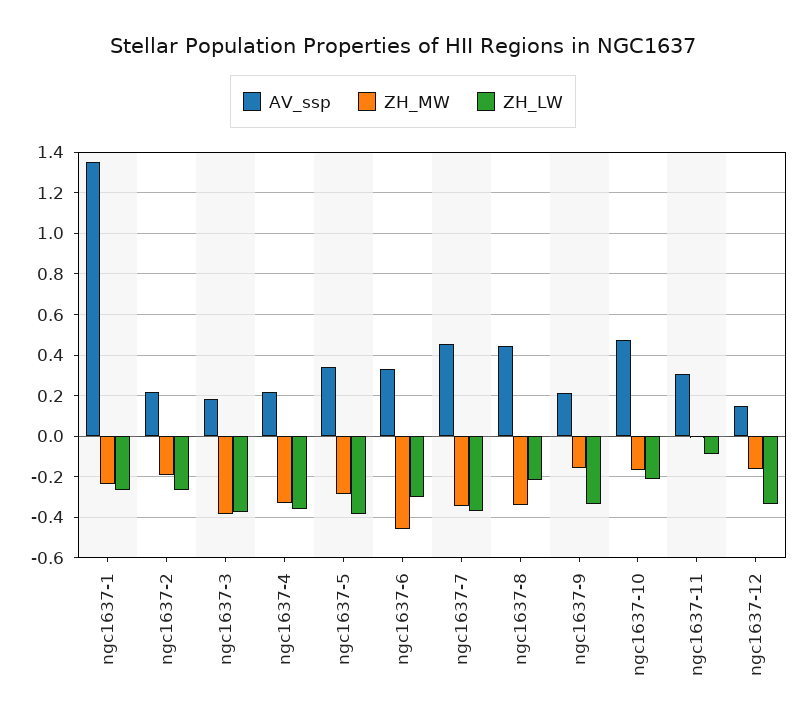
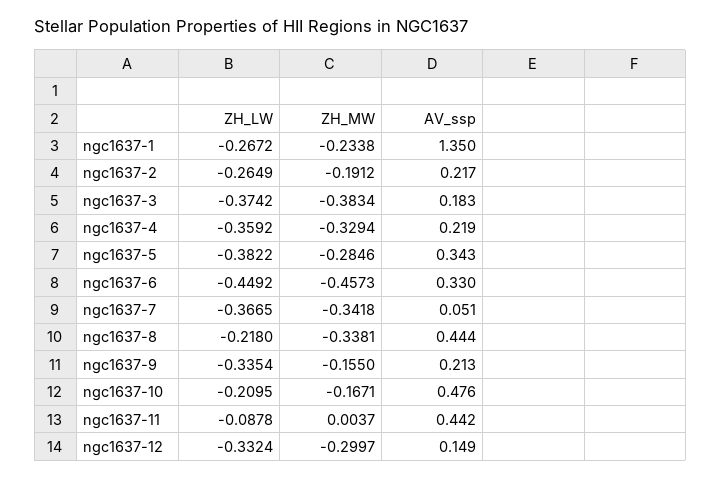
ZH_LW, ngc1637-6: -0.3 -> -0.4492
AV_ssp, ngc1637-7: 0.45 -> 0.051
AV_ssp, ngc1637-11: 0.3 -> 0.442
ZH_MW, ngc1637-12: -0.15 -> -0.2997

